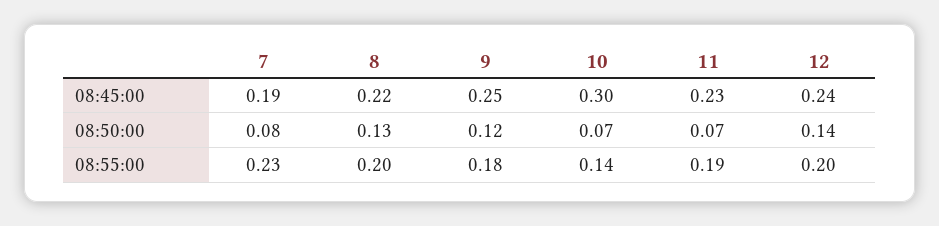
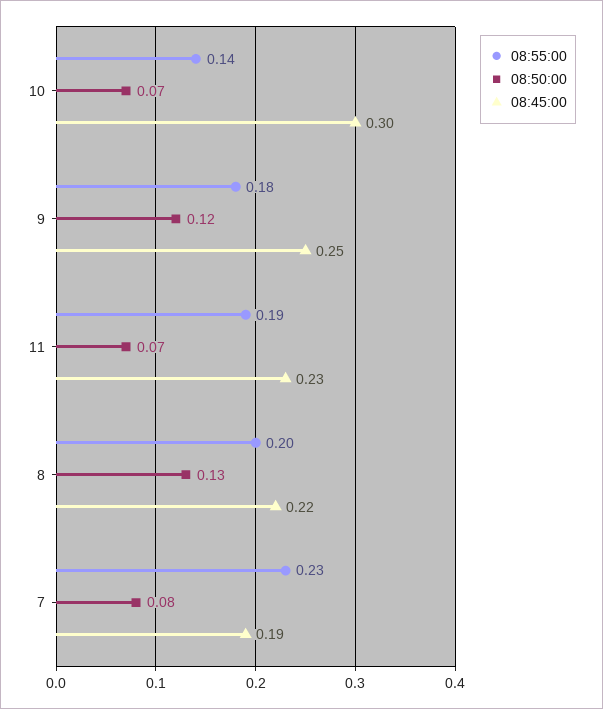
08:45:00, 12: 0.24 -> none
08:50:00, 12: 0.14 -> none
08:55:00, 12: 0.2 -> none

